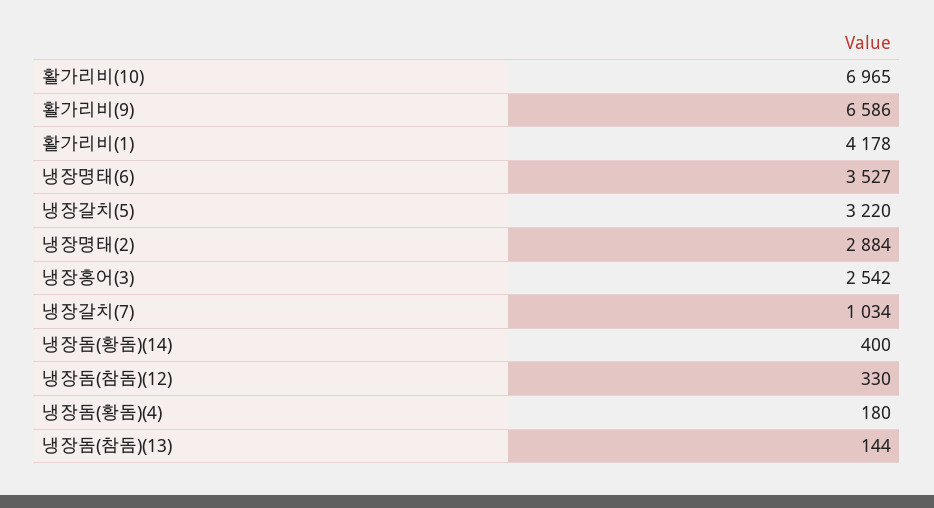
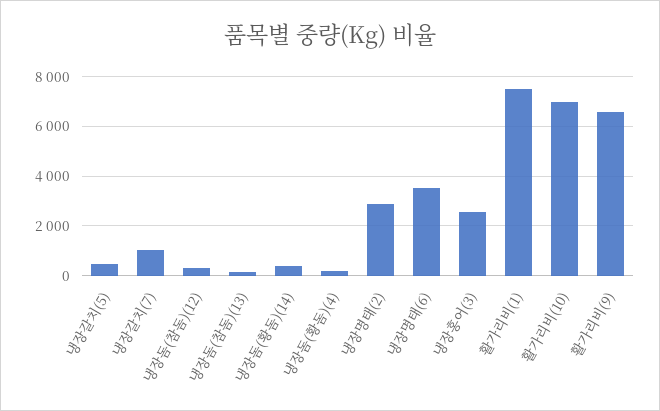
활가리비(1): 4178 -> 7500
냉장갈치(5): 3220 -> 500

